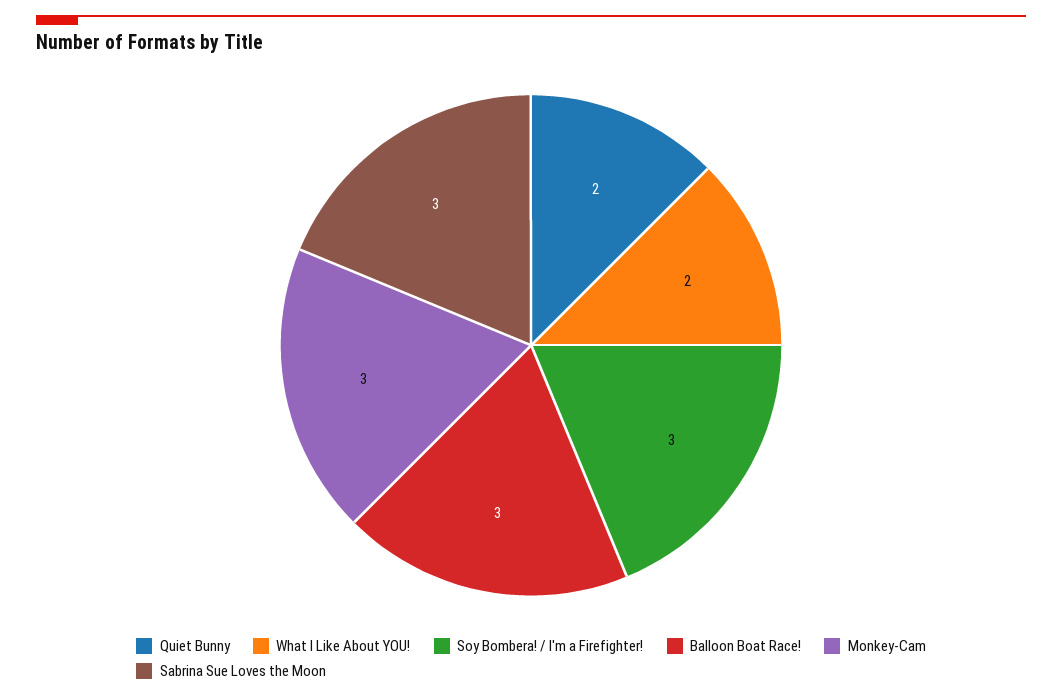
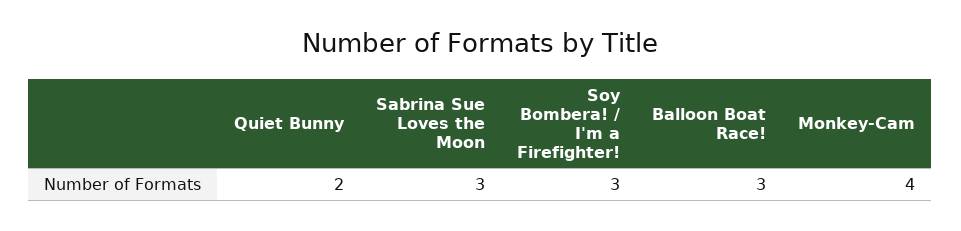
What I Like About YOU!: 2 -> none
Monkey-Cam: 3 -> 4

